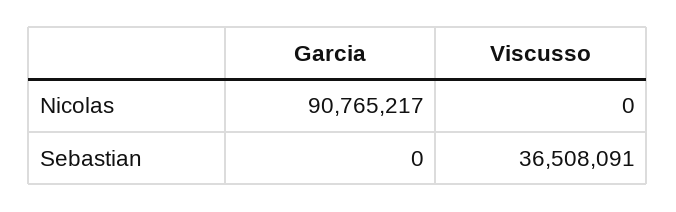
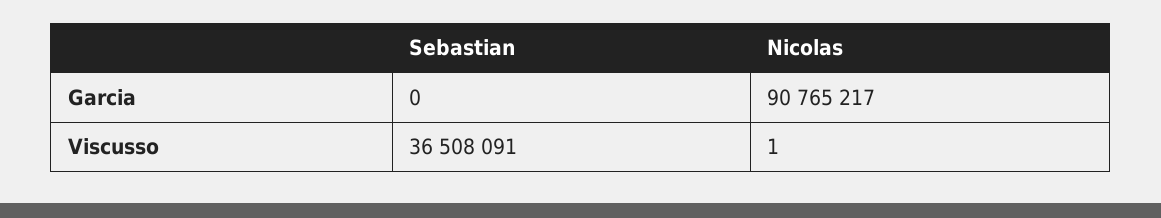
Viscusso, Nicolas: 0 -> 1

